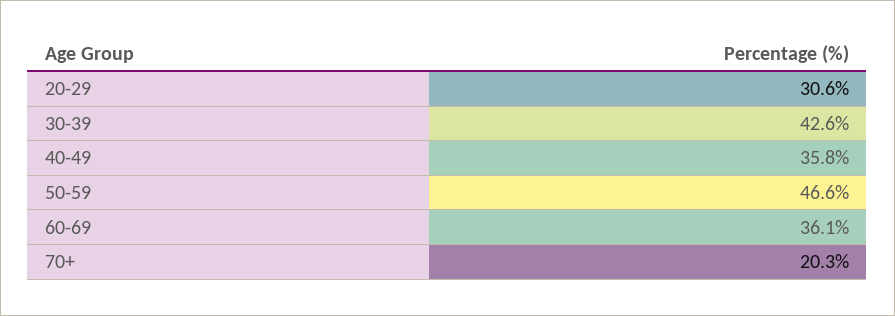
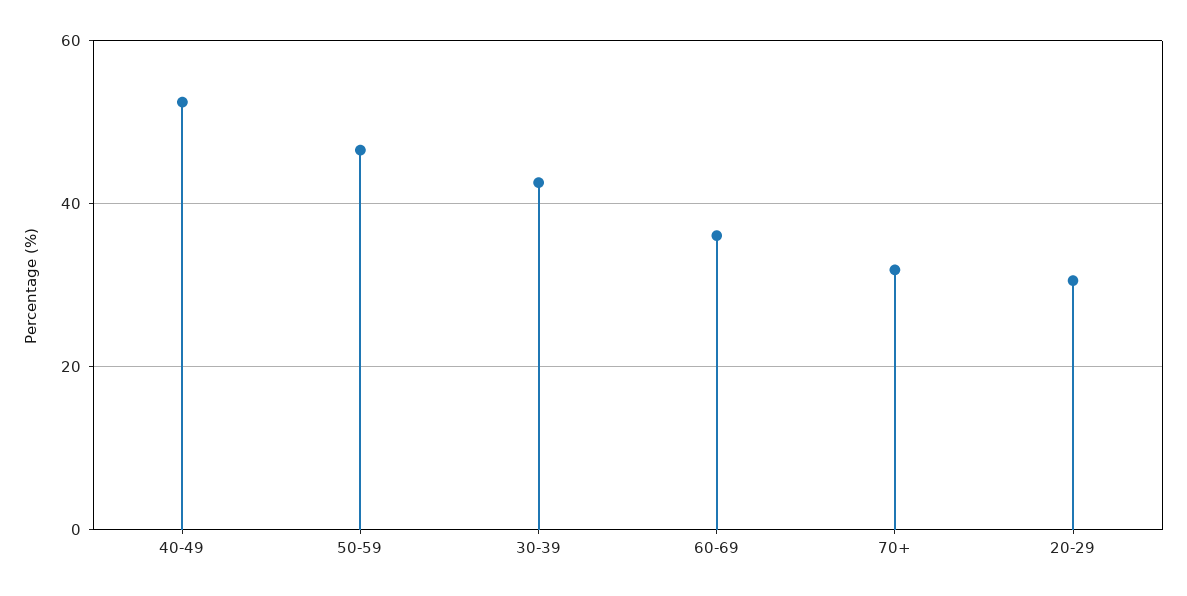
40-49: 35.8 -> 52
70+: 20.3 -> 32

